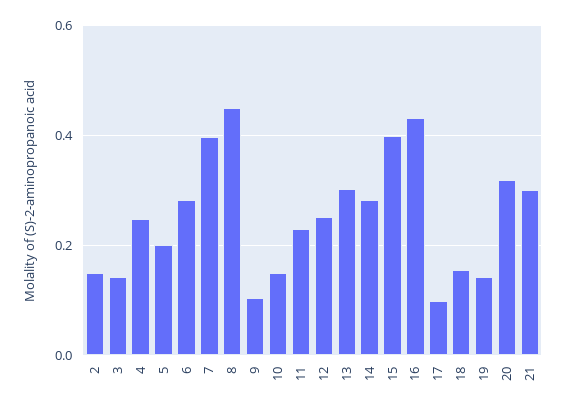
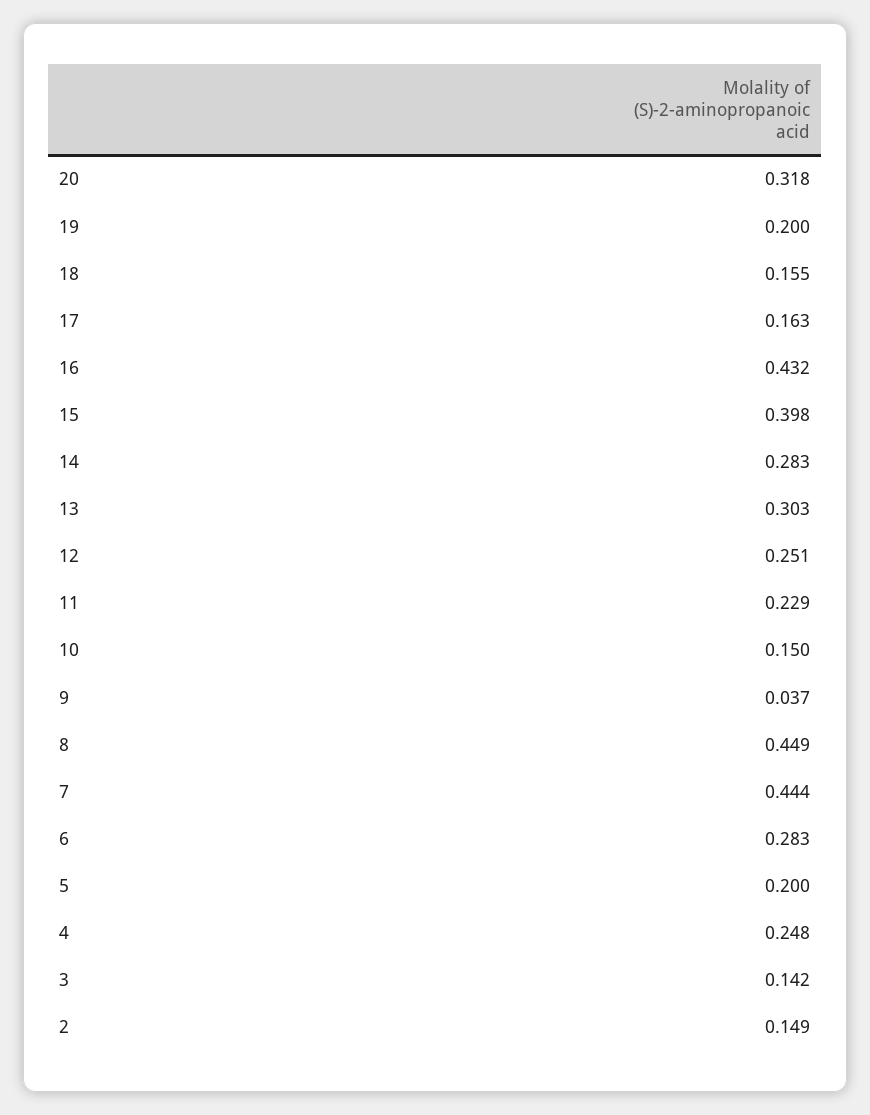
7: 0.4 -> 0.444
9: 0.1 -> 0.037
17: 0.1 -> 0.163
19: 0.14 -> 0.2
21: 0.3 -> none

